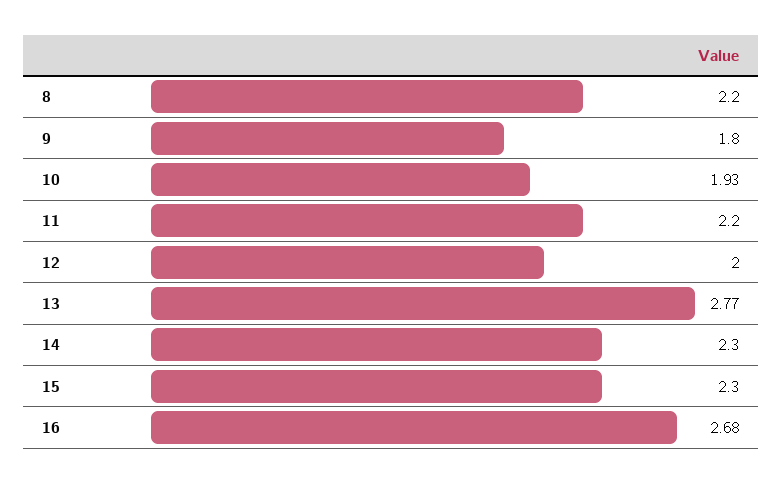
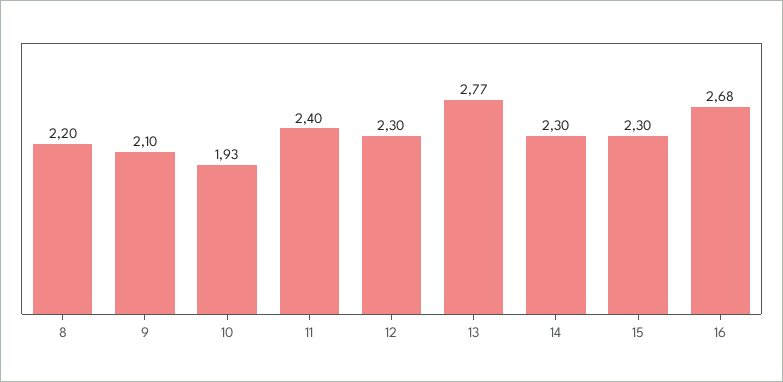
9: 1.8 -> 2.1
11: 2.2 -> 2.4
12: 2 -> 2.3

